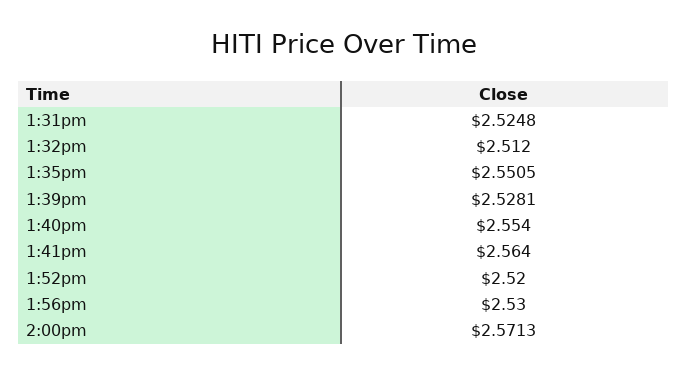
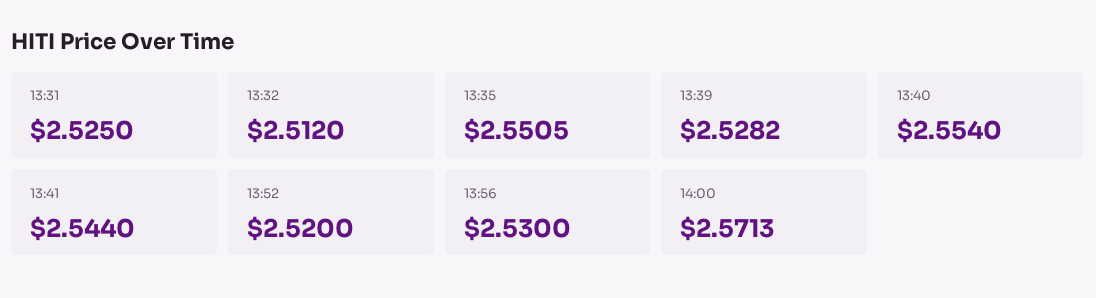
1:31pm: 2.5248 -> 2.525
1:39pm: 2.5281 -> 2.5282
1:41pm: 2.564 -> 2.544

